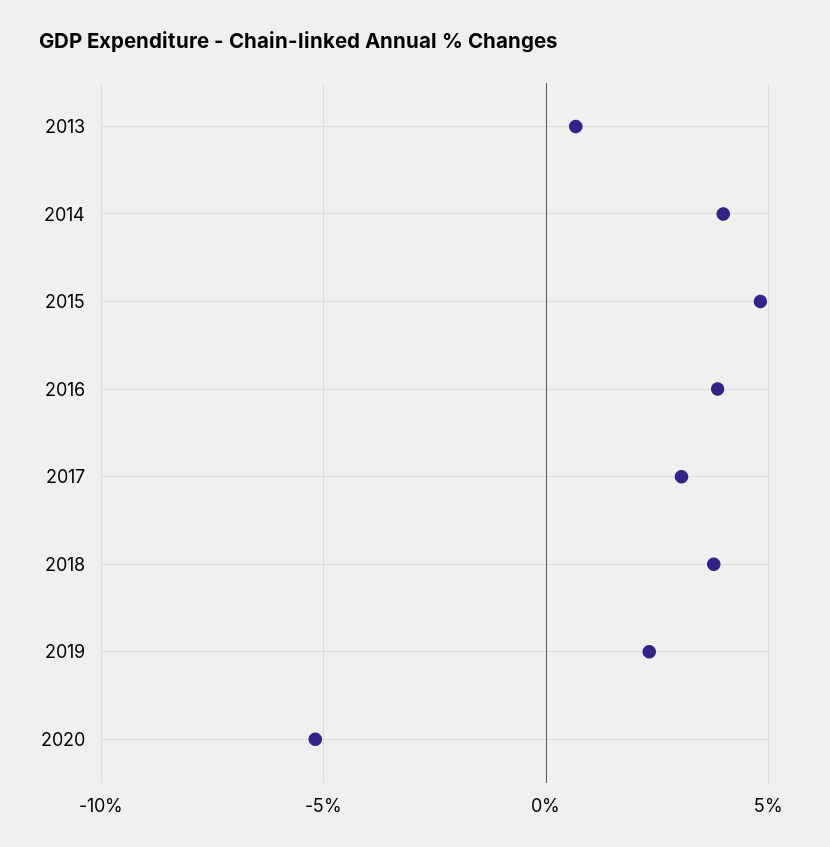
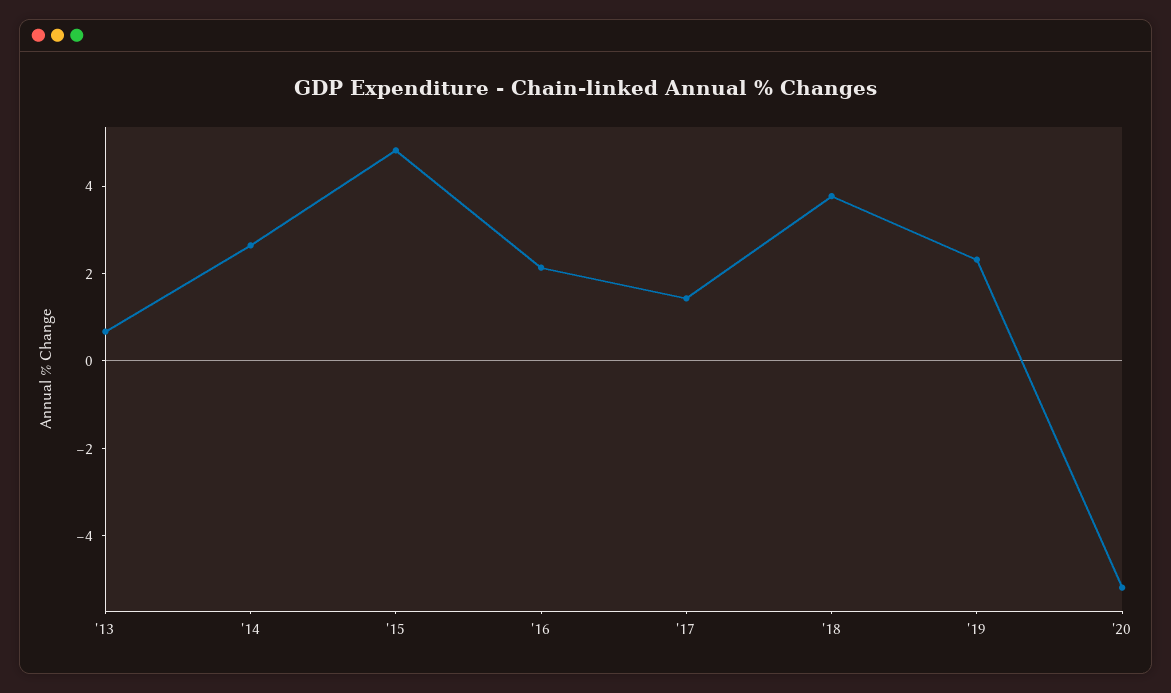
2014: 4 -> 2.5
2016: 4 -> 2
2017: 3 -> 1.5

